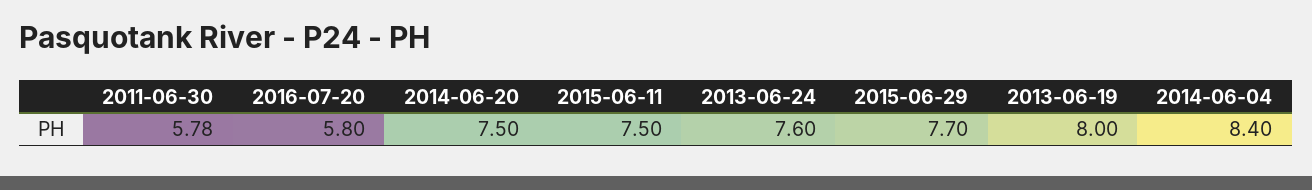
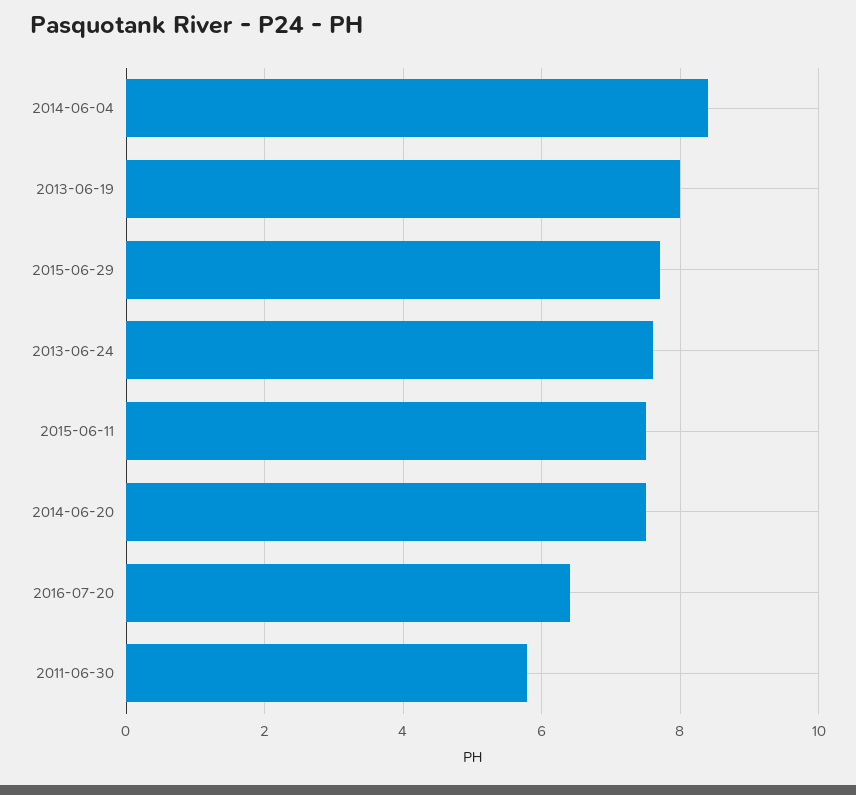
2016-07-20: 5.8 -> 6.4

